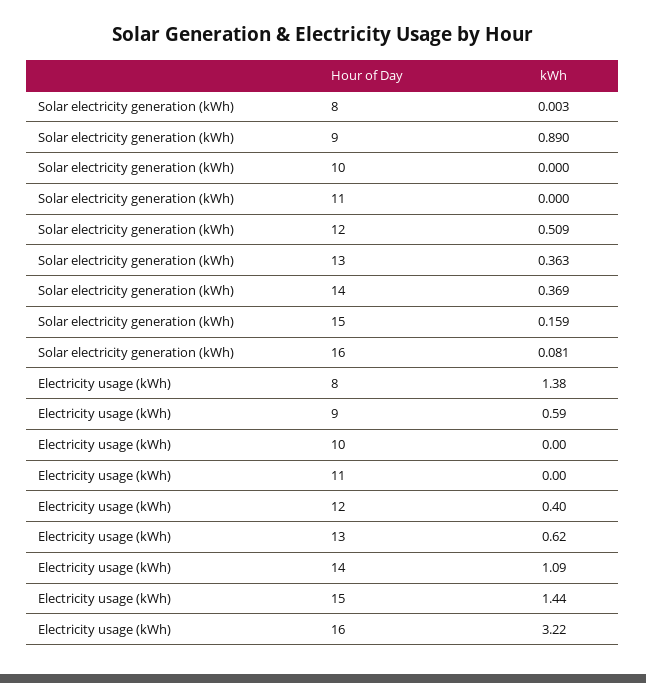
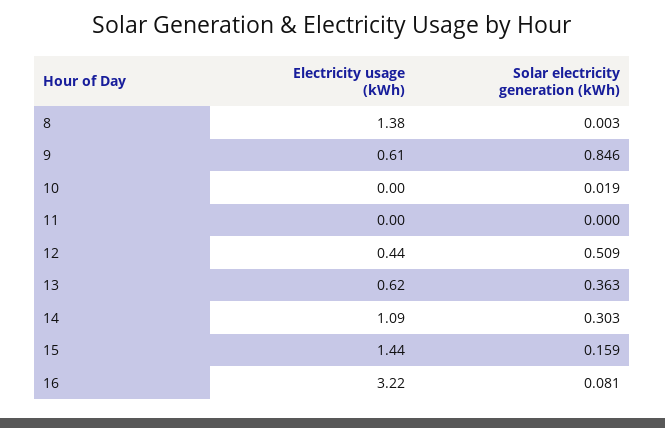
Solar electricity generation (kWh), 9: 0.89 -> 0.846
Solar electricity generation (kWh), 10: 0 -> 0.019
Solar electricity generation (kWh), 14: 0.369 -> 0.303
Electricity usage (kWh), 9: 0.59 -> 0.61
Electricity usage (kWh), 12: 0.4 -> 0.44

